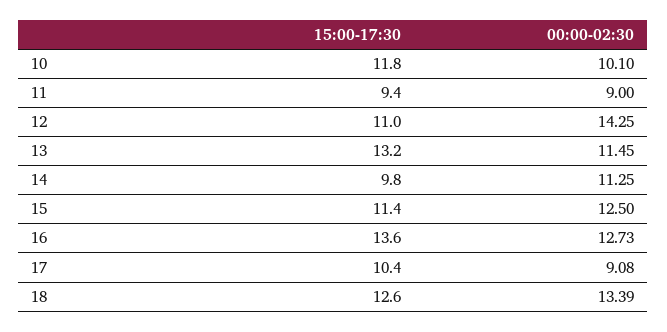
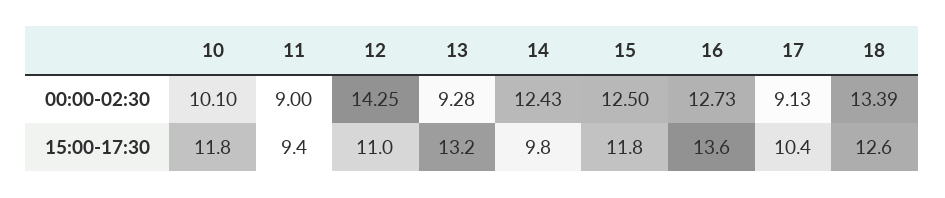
00:00-02:30, 13: 11.45 -> 9.28
00:00-02:30, 14: 11.25 -> 12.43
15:00-17:30, 15: 11.4 -> 11.8
00:00-02:30, 17: 9.08 -> 9.13

